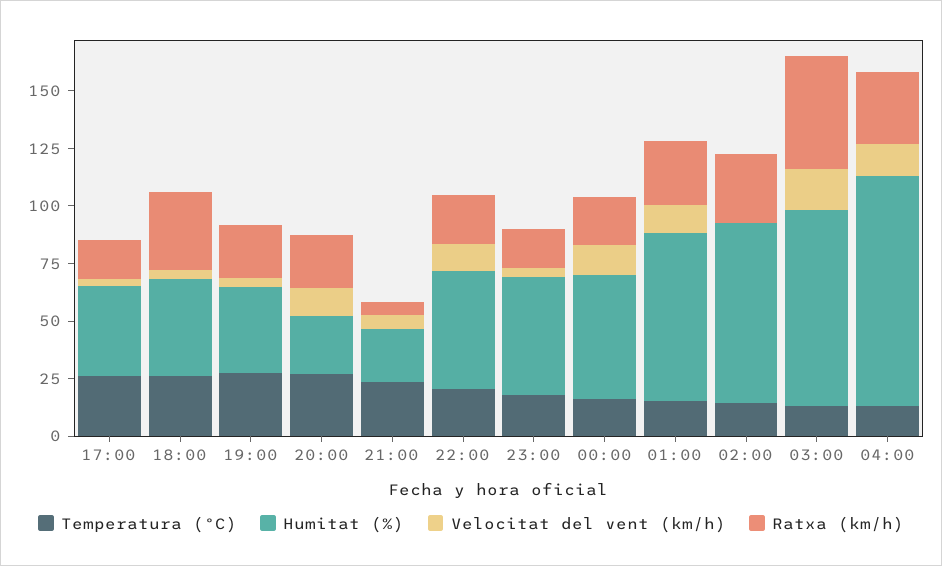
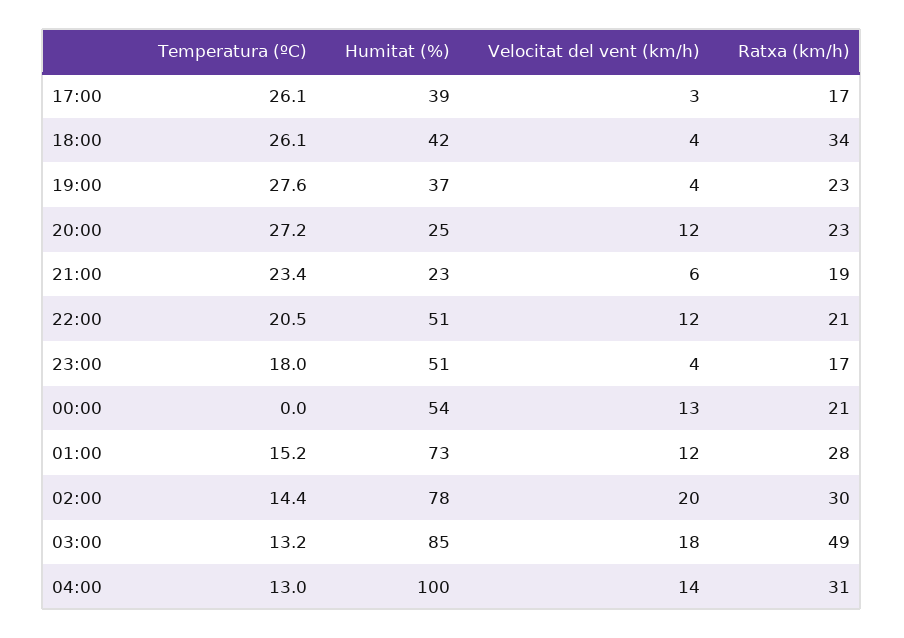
Ratxa (km/h), 21:00: 5 -> 19
Temperatura (ºC), 00:00: 15 -> 0
Velocitat del vent (km/h), 02:00: 0 -> 20

